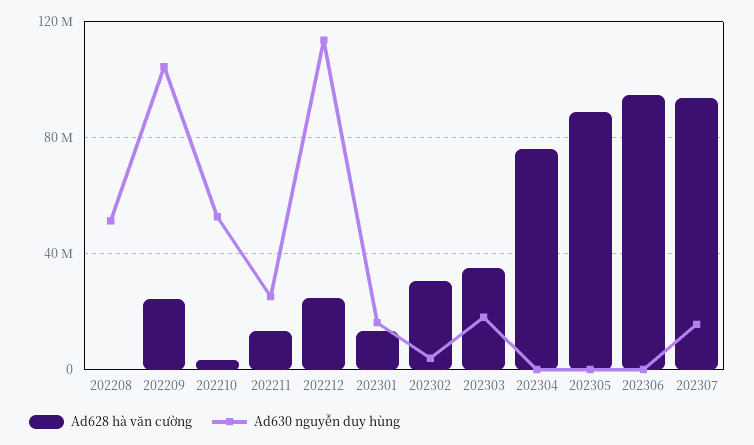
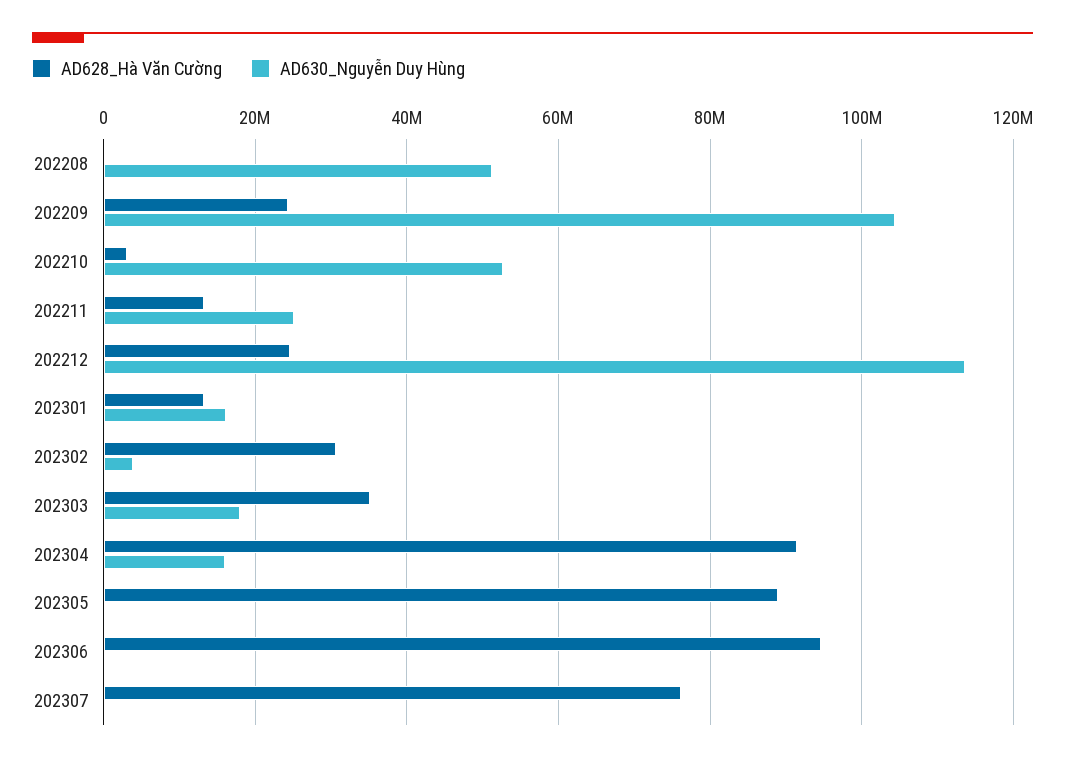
Ad628 hà văn cường, 202304: 75000000 -> 92000000
Ad630 nguyễn duy hùng, 202304: 0 -> 16000000
Ad628 hà văn cường, 202307: 95000000 -> 76000000
Ad630 nguyễn duy hùng, 202307: 15000000 -> 0

